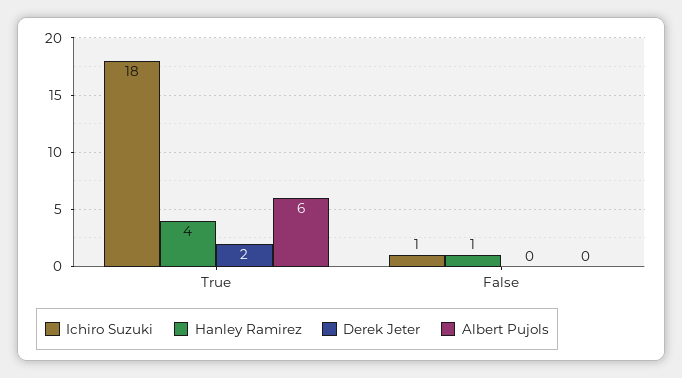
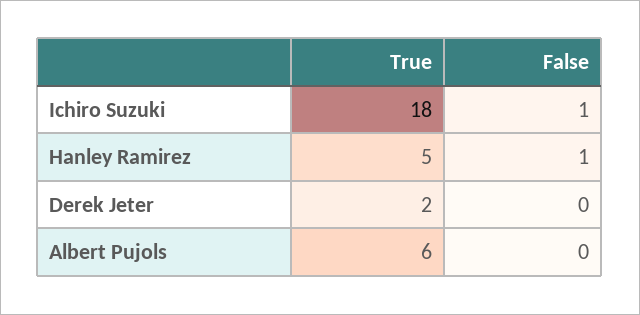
Hanley Ramirez, True: 4 -> 5

